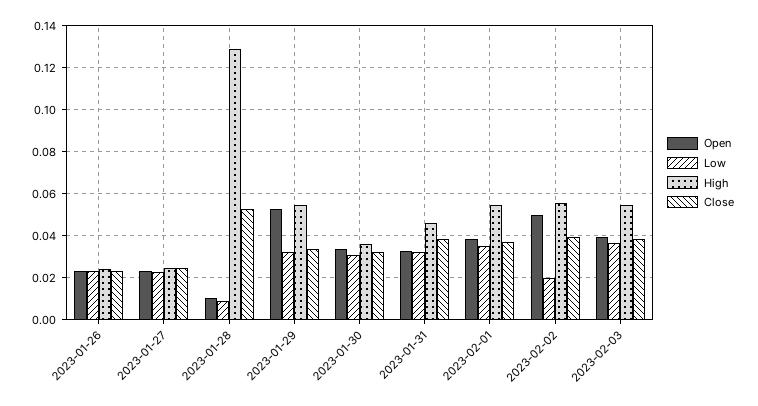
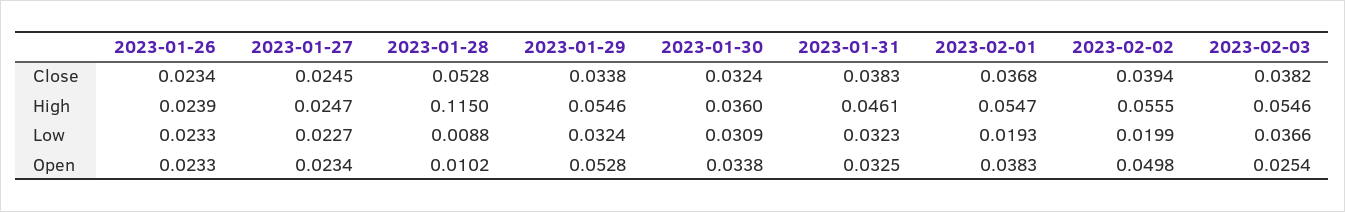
High, 2023-01-28: 0.13 -> 0.115
Low, 2023-02-01: 0.035 -> 0.0193
Open, 2023-02-03: 0.04 -> 0.0254

